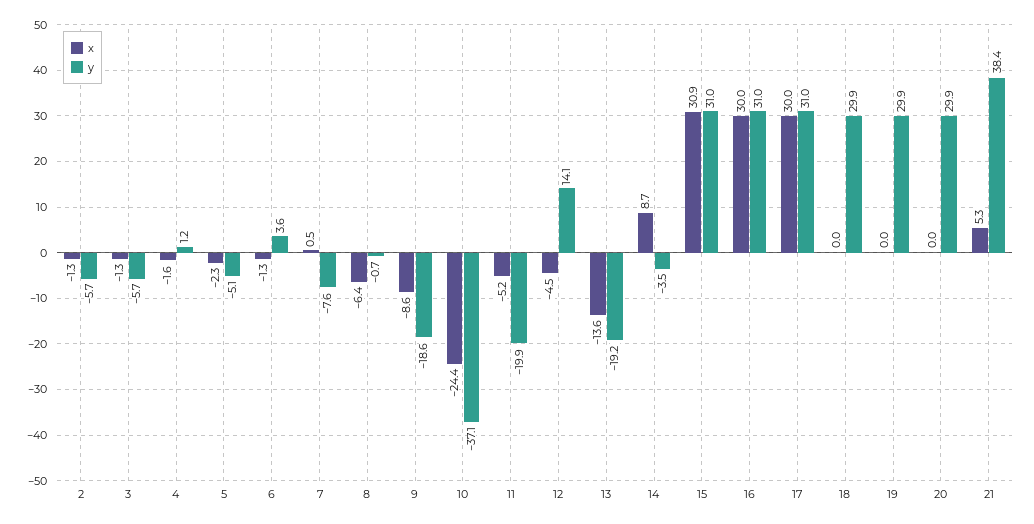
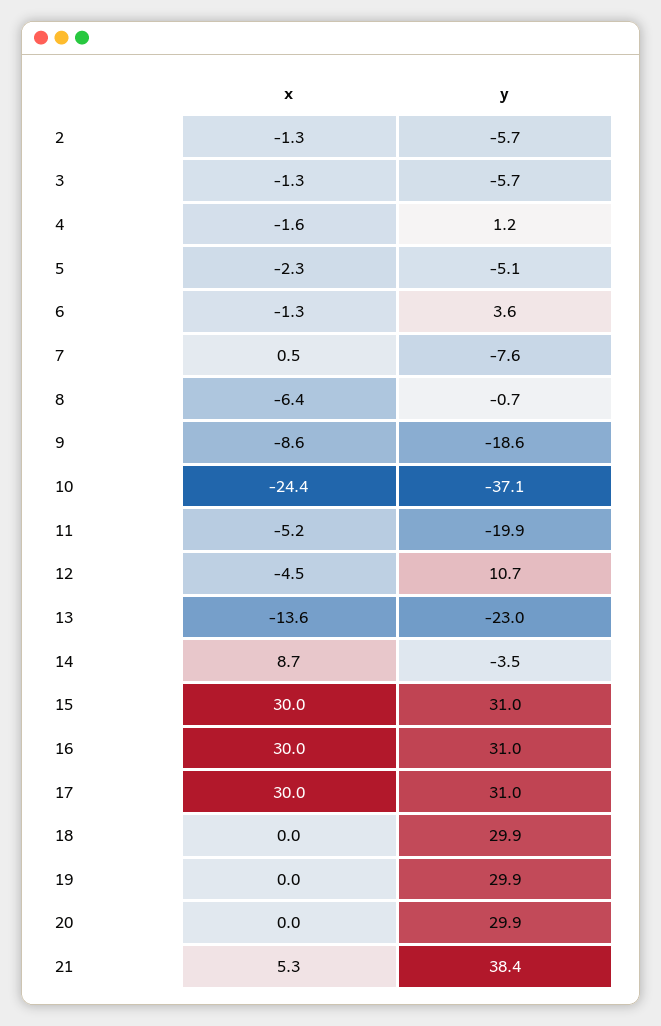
y, 12: 14.1 -> 10.7
y, 13: -19.2 -> -23
x, 15: 30.9 -> 30

